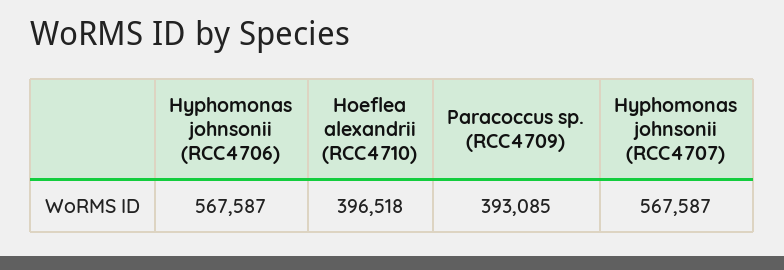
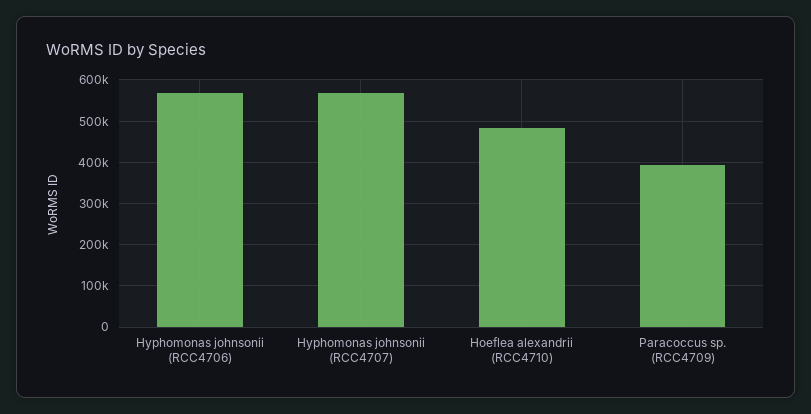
Hoeflea alexandrii (RCC4710): 396518 -> 480000

